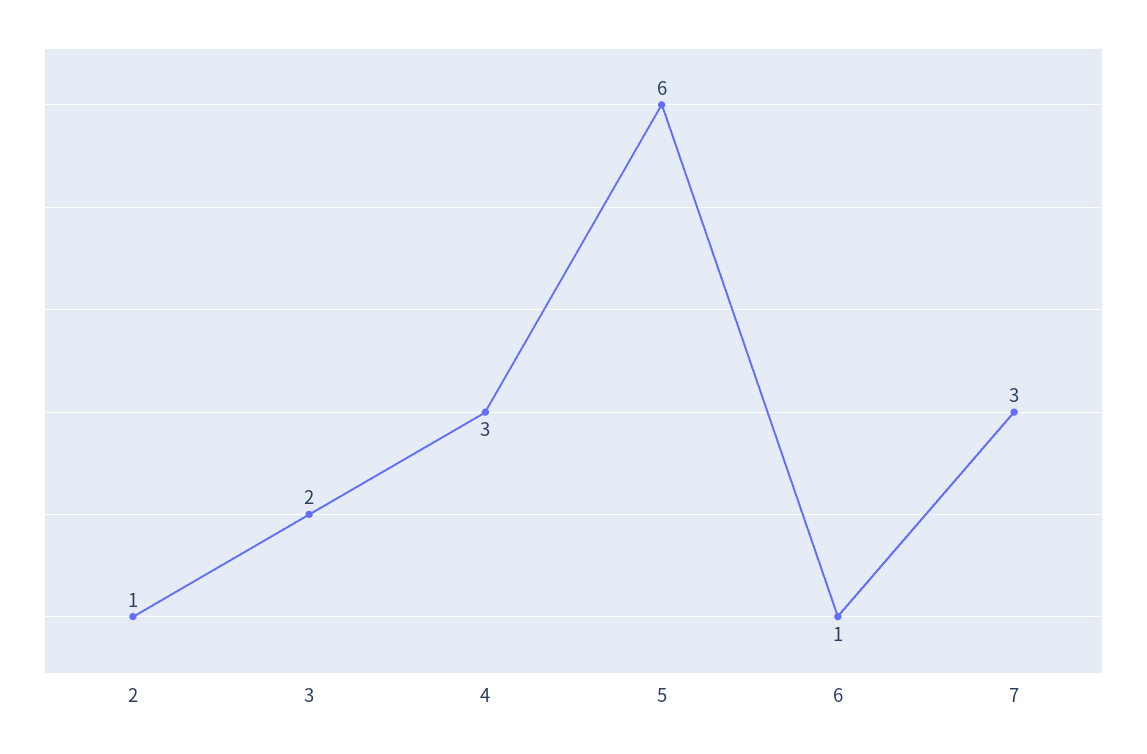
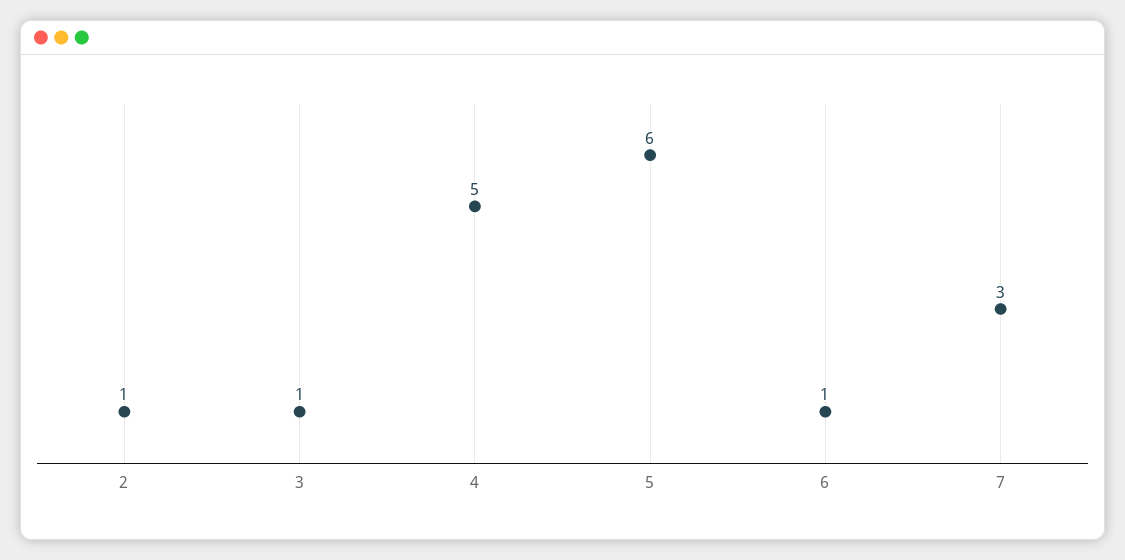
3: 2 -> 1
4: 3 -> 5

